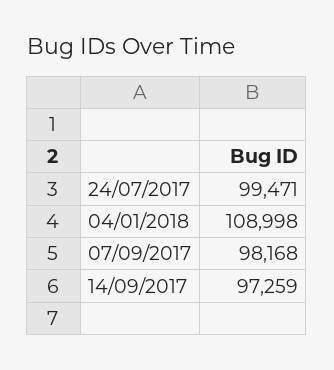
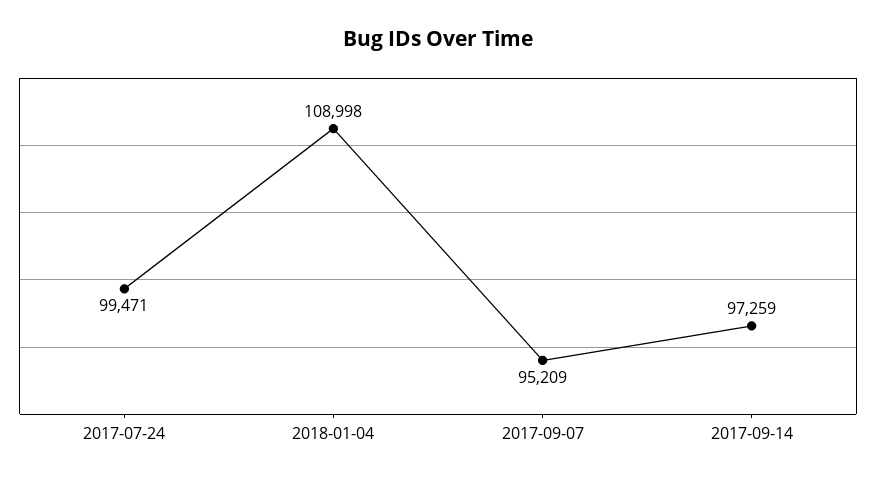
07/09/2017: 98168 -> 95209

